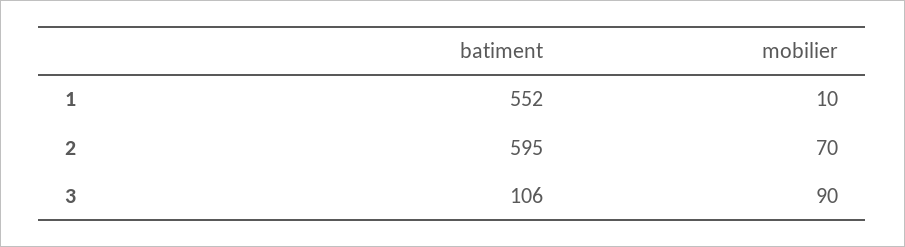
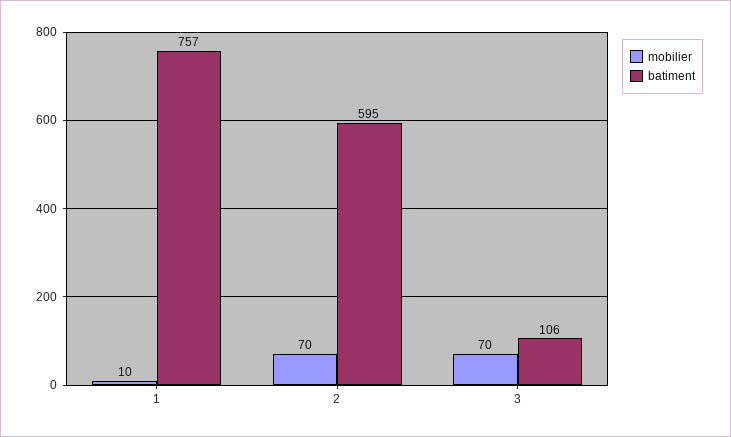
batiment, 1: 552 -> 757
mobilier, 3: 90 -> 70

